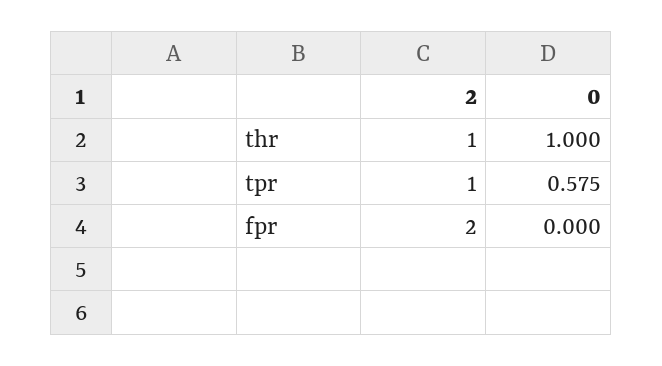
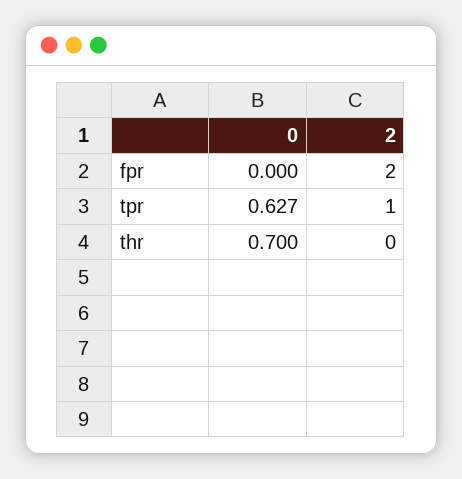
2, thr: 1 -> 0
0, thr: 1 -> 0.7
0, tpr: 0.575 -> 0.627

